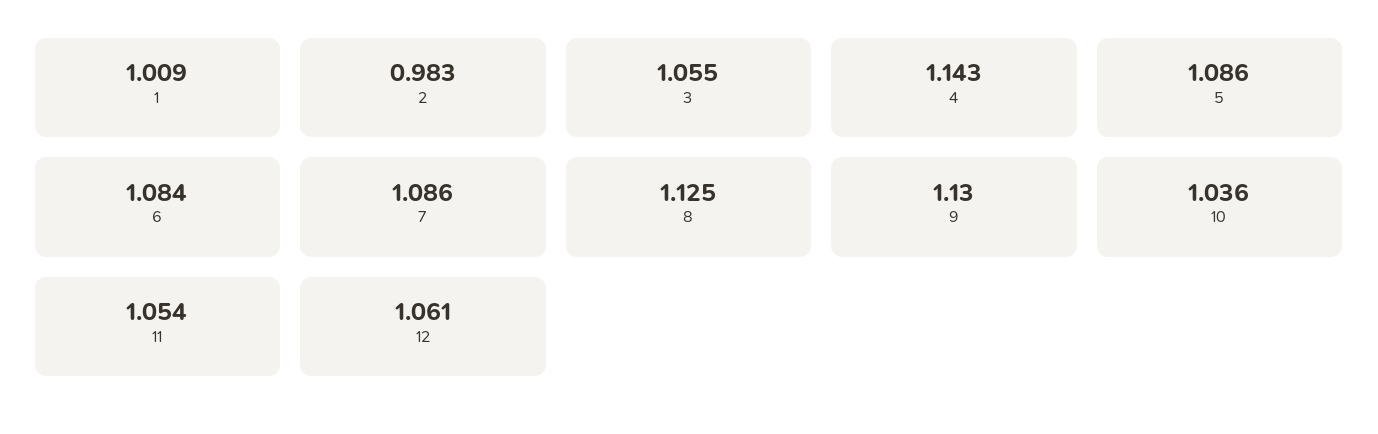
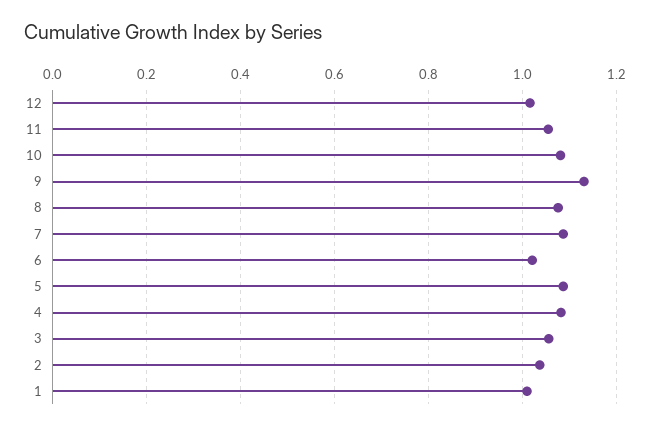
2: 0.983 -> 1.04
4: 1.143 -> 1.08
6: 1.084 -> 1.02
8: 1.125 -> 1.08
10: 1.036 -> 1.08
12: 1.061 -> 1.02

